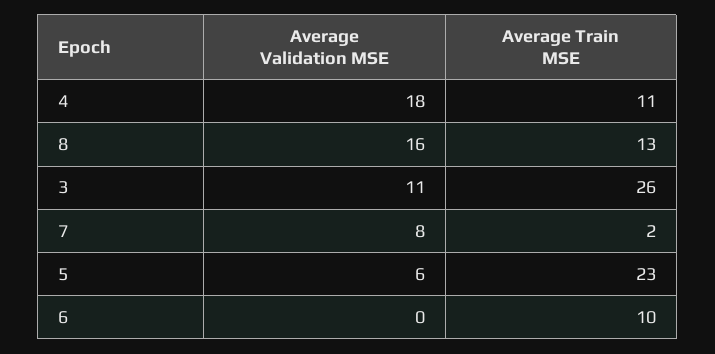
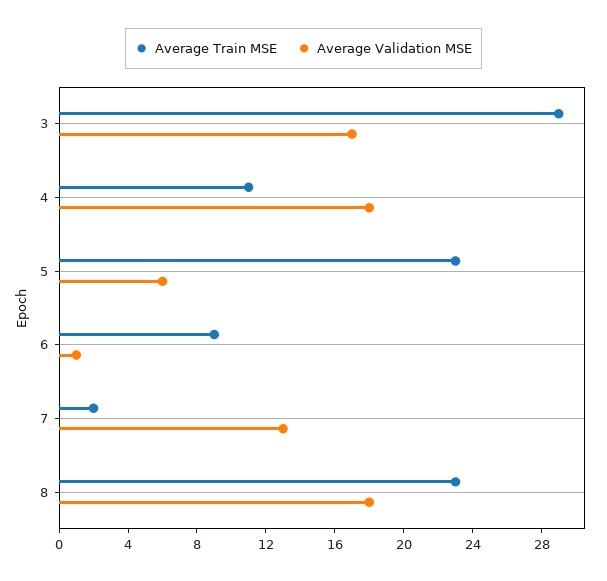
Average Validation MSE, 8: 16 -> 18
Average Train MSE, 8: 13 -> 23
Average Validation MSE, 3: 11 -> 17
Average Train MSE, 3: 26 -> 29
Average Validation MSE, 7: 8 -> 13
Average Validation MSE, 6: 0 -> 1
Average Train MSE, 6: 10 -> 9

